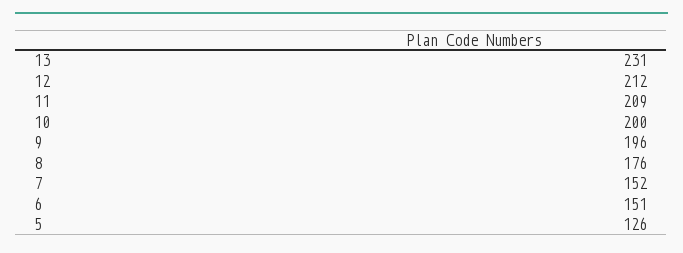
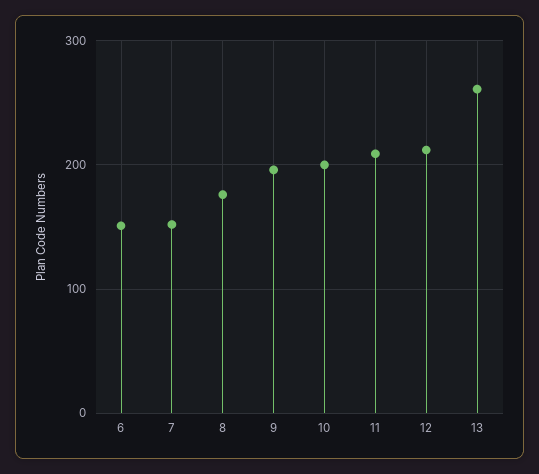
13: 231 -> 260
5: 126 -> none

